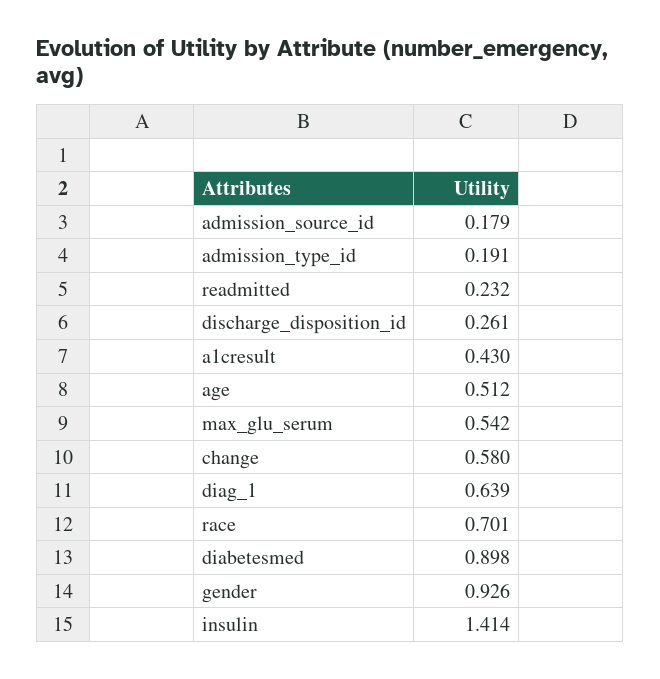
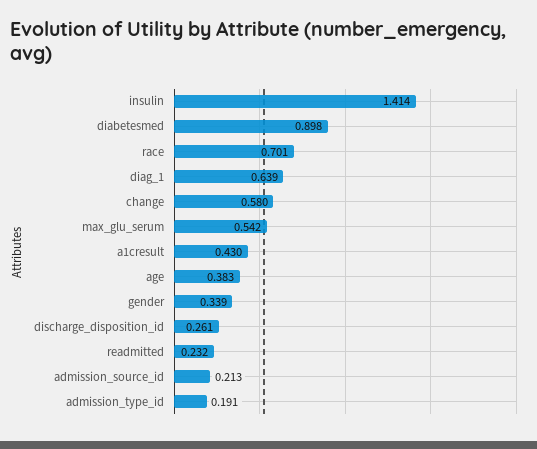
admission_source_id: 0.179 -> 0.213
age: 0.512 -> 0.383
gender: 0.926 -> 0.339

